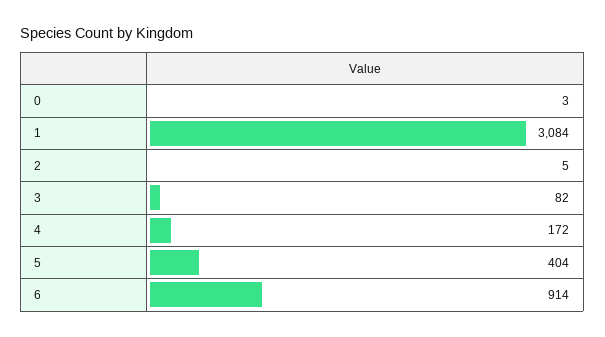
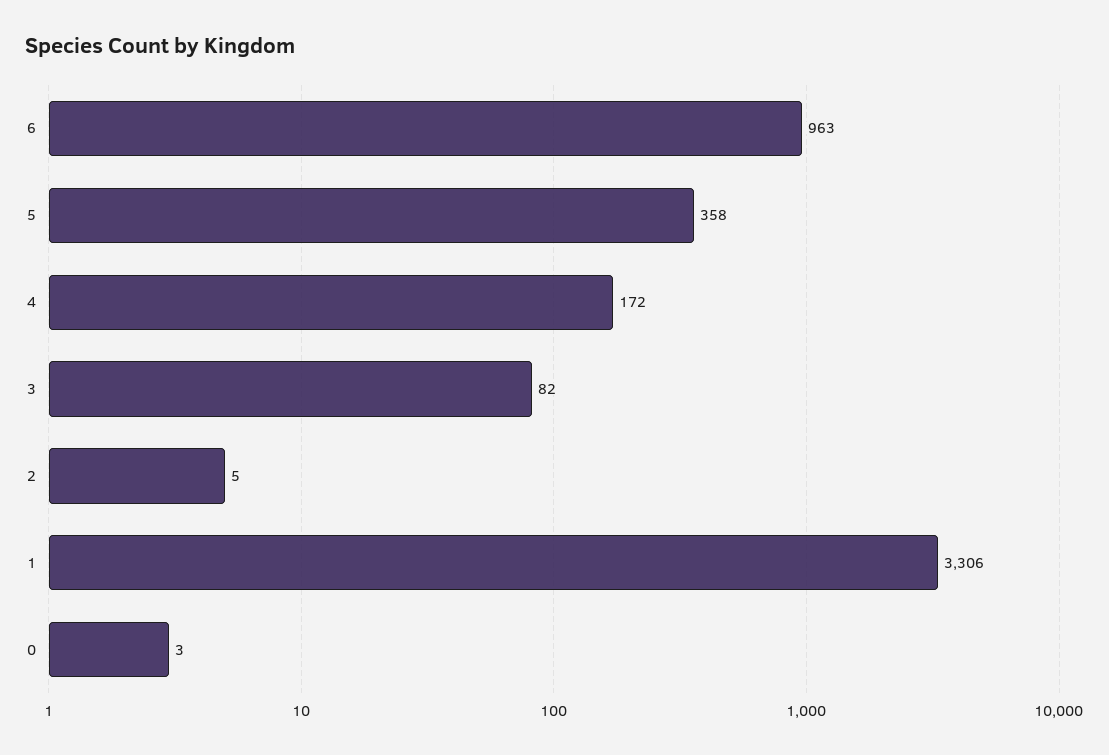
1: 3084 -> 3306
5: 404 -> 358
6: 914 -> 963

